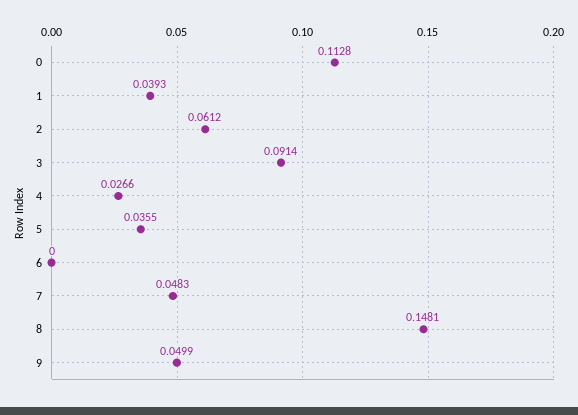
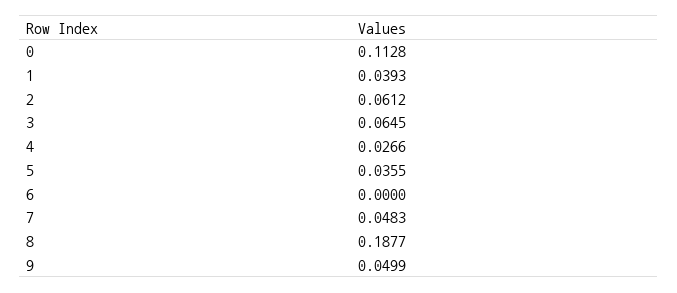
3: 0.0914 -> 0.0645
8: 0.1481 -> 0.1877

